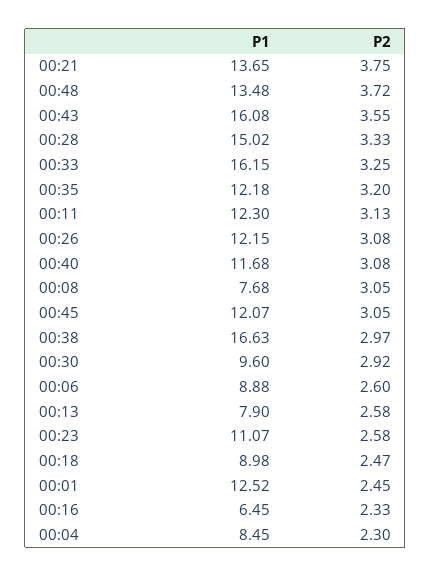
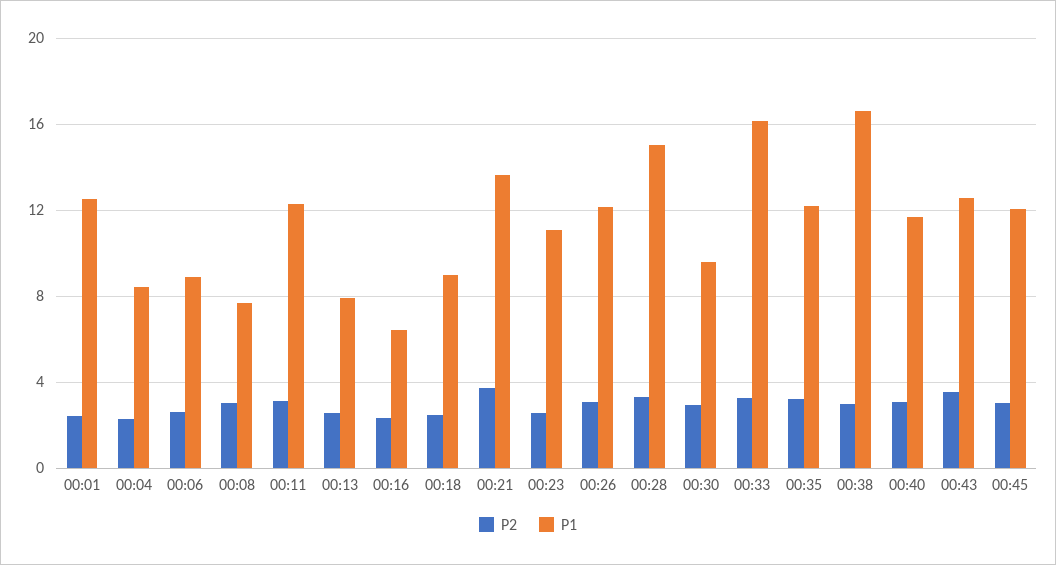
P1, 00:48: 13.48 -> none
P2, 00:48: 3.72 -> none
P1, 00:43: 16.08 -> 12.5

